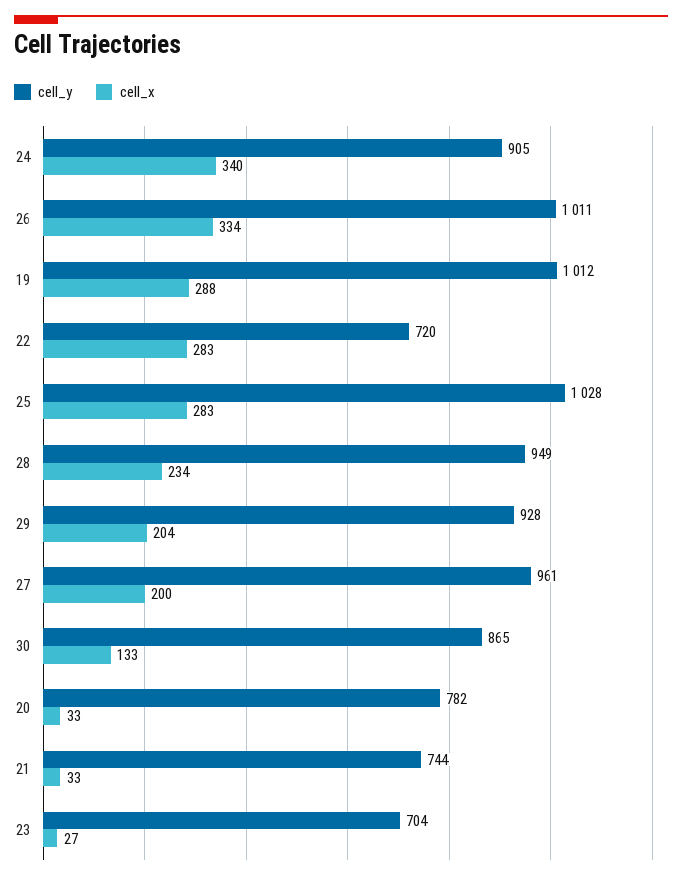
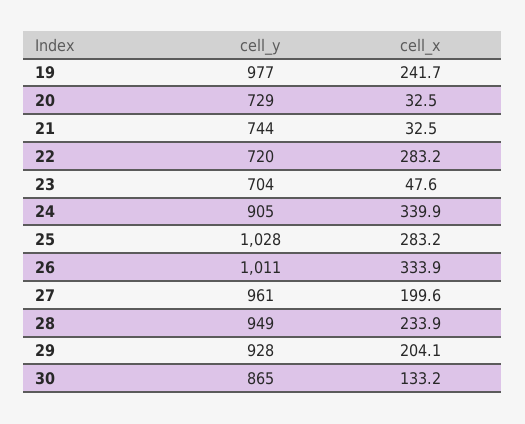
cell_y, 19: 1012 -> 977
cell_x, 19: 288 -> 241.7
cell_y, 20: 782 -> 729
cell_x, 23: 27 -> 47.6

